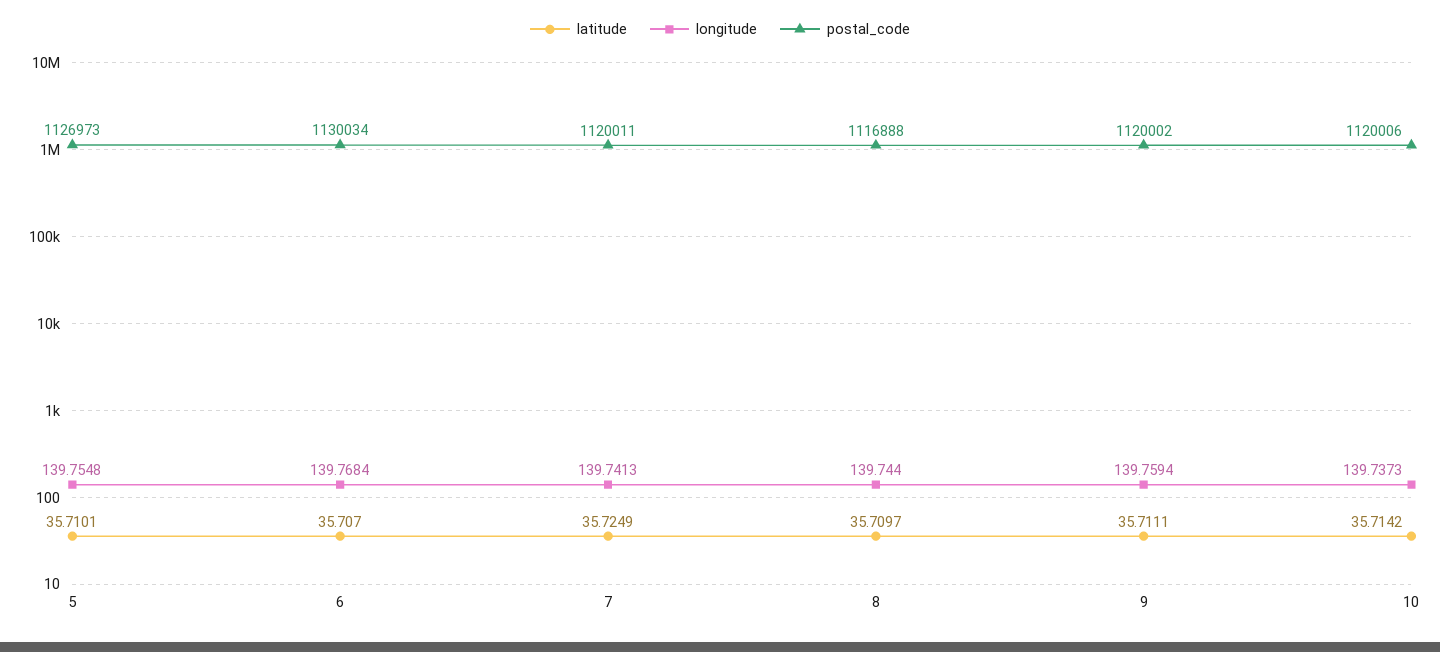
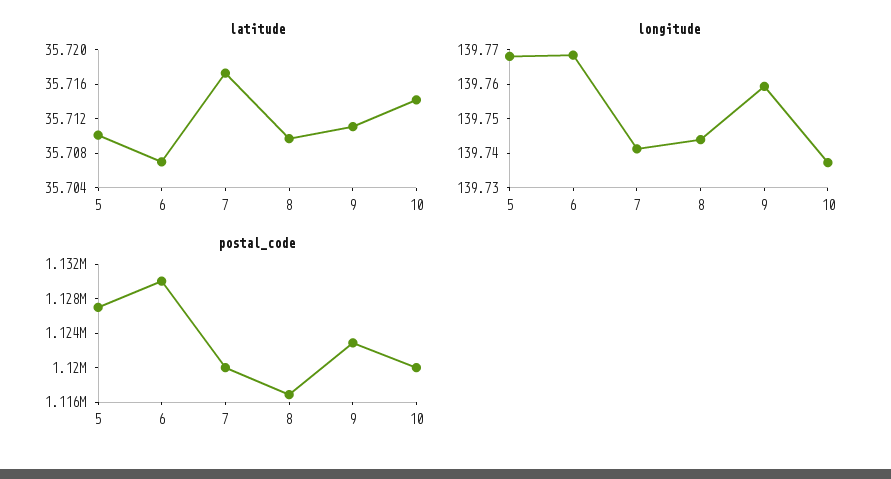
longitude, 5: 139.7548 -> 139.7675
latitude, 7: 35.7249 -> 35.717
postal_code, 9: 1120002 -> 1123000

